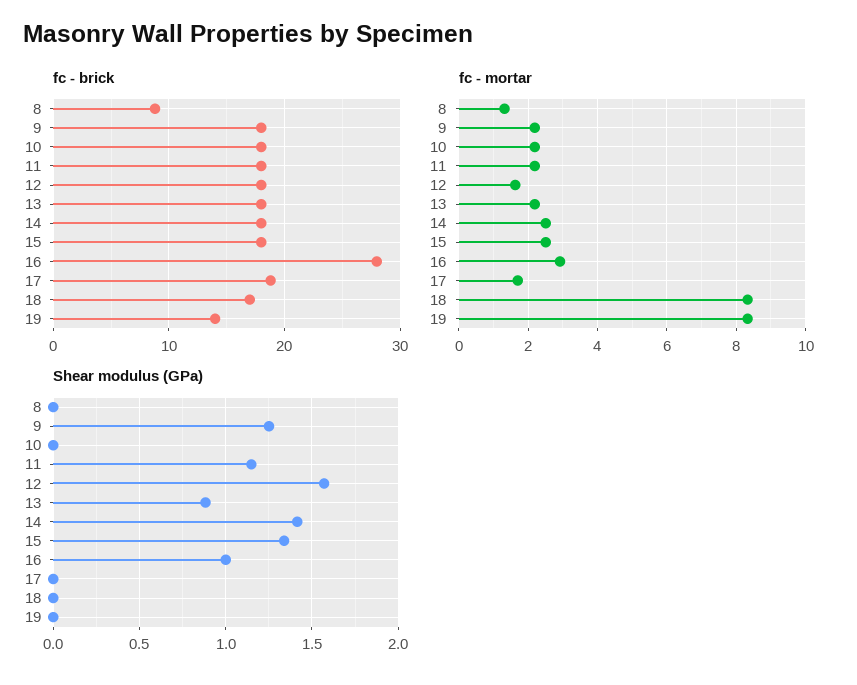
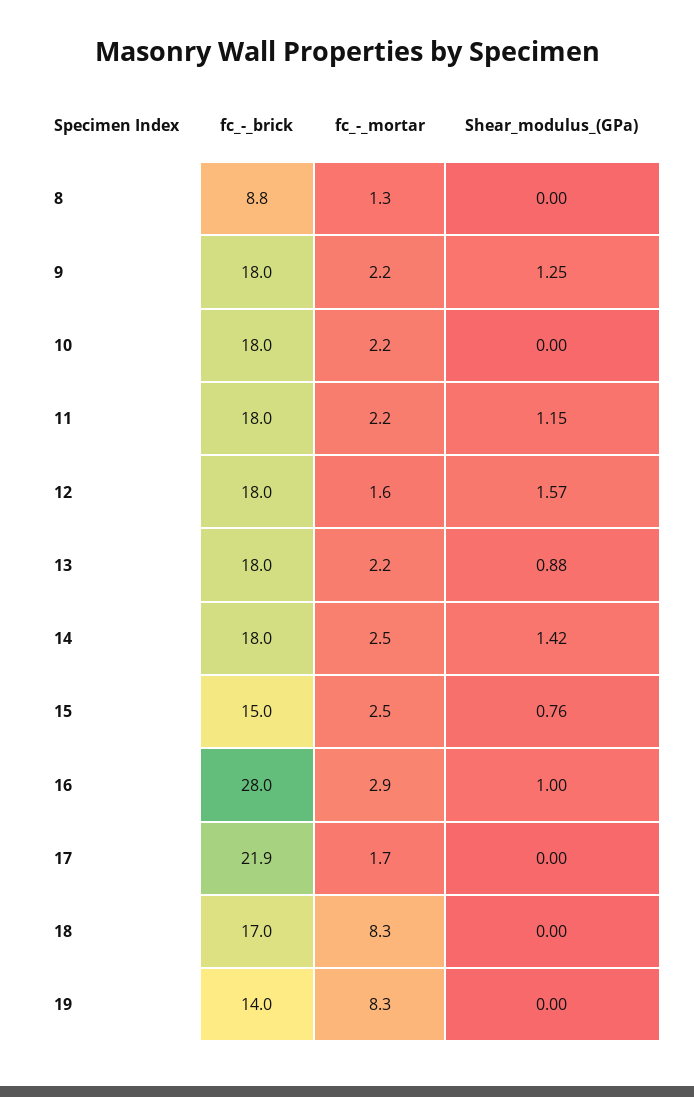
fc - brick, 15: 18 -> 15
fc - brick, 17: 19 -> 21.9
Shear modulus (GPa), 15: 1.35 -> 0.76

